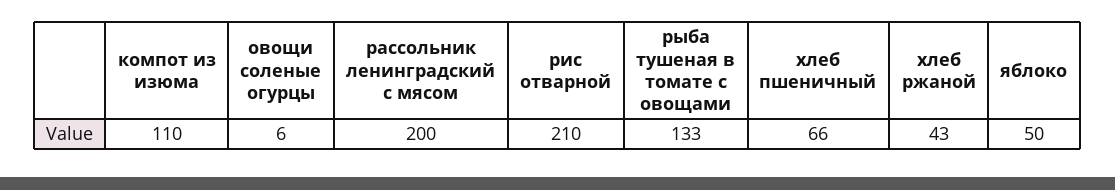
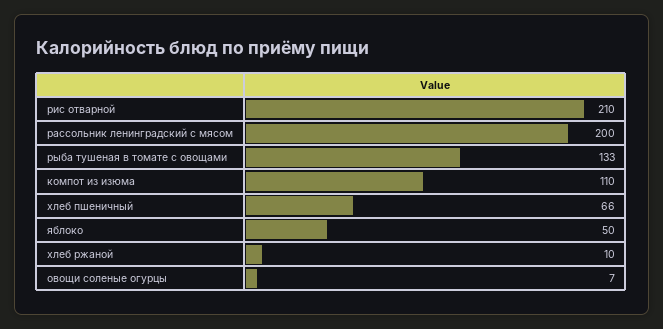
овощи соленые огурцы: 6 -> 7
хлеб ржаной: 43 -> 10

